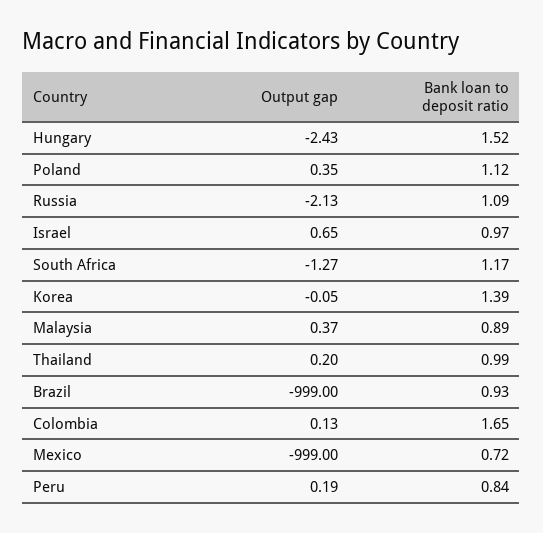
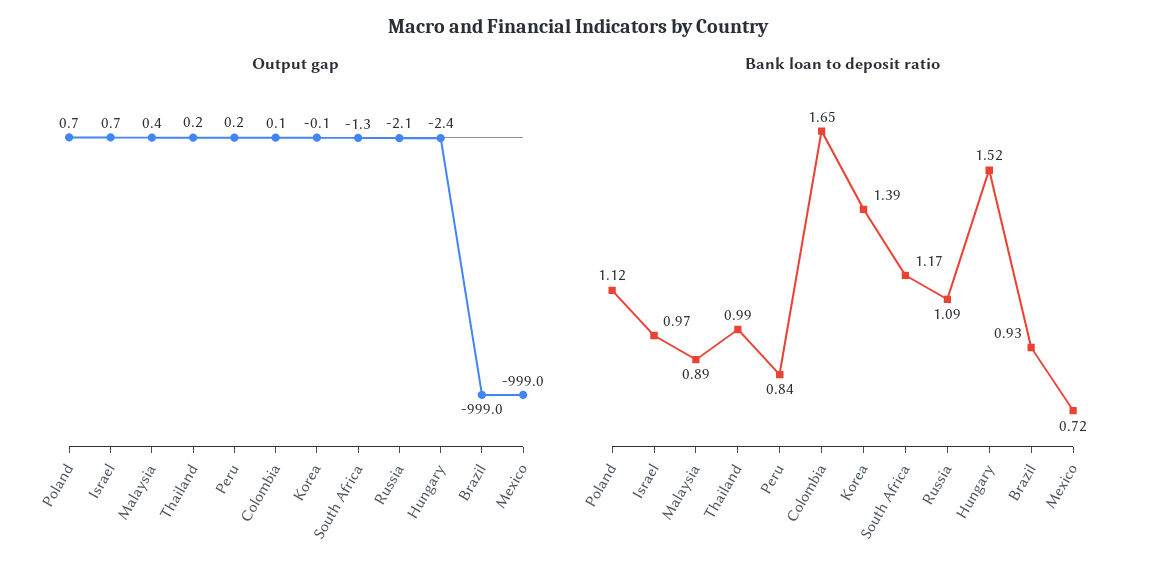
Output gap, Poland: 0.35 -> 0.7

